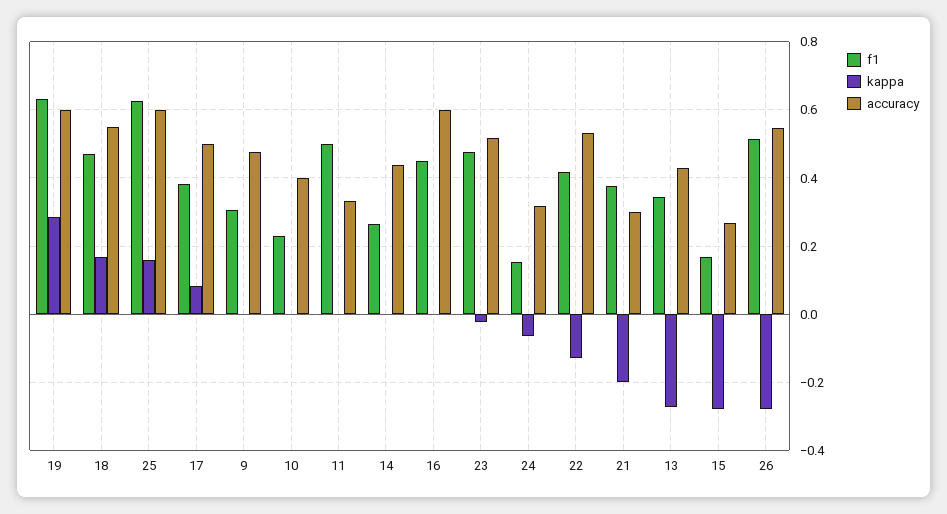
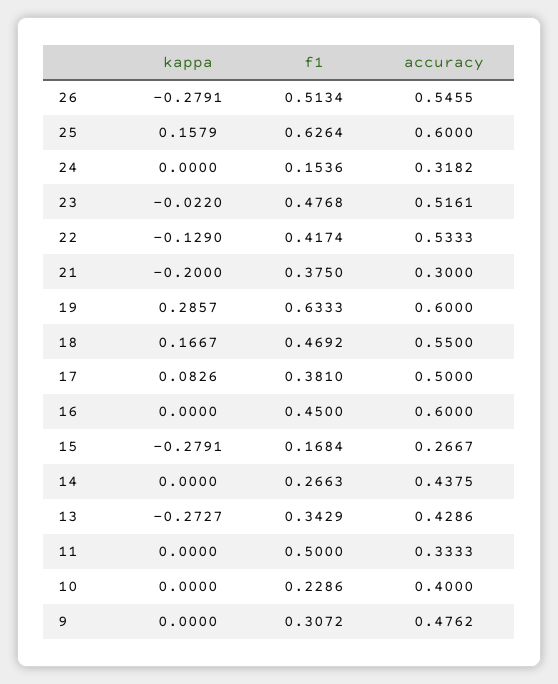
kappa, 24: -0.06 -> 0

